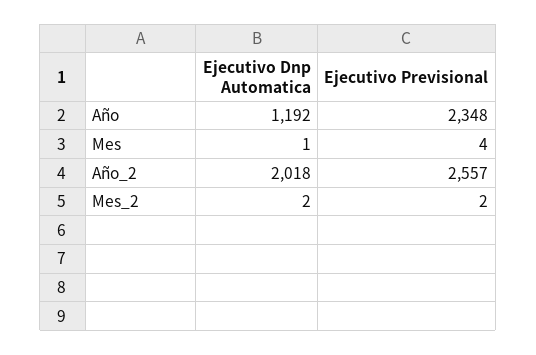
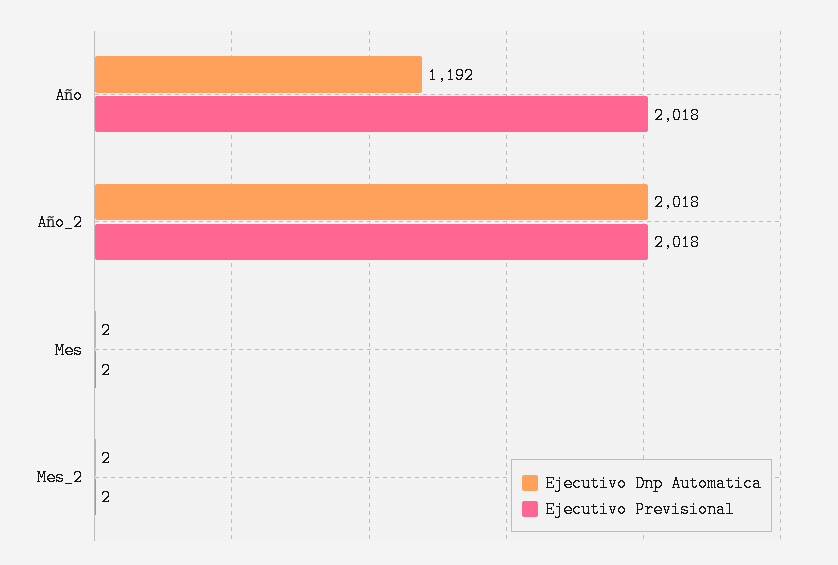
Ejecutivo Previsional, Año: 2348 -> 2018
Ejecutivo Dnp Automatica, Mes: 1 -> 2
Ejecutivo Previsional, Mes: 4 -> 2
Ejecutivo Previsional, Año_2: 2557 -> 2018

